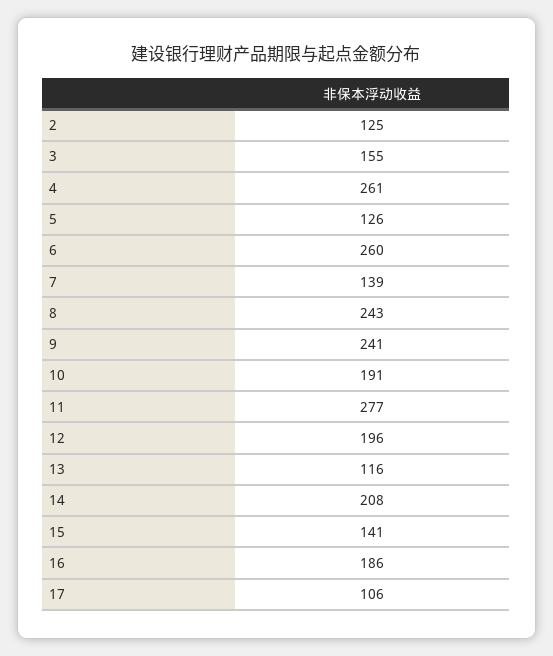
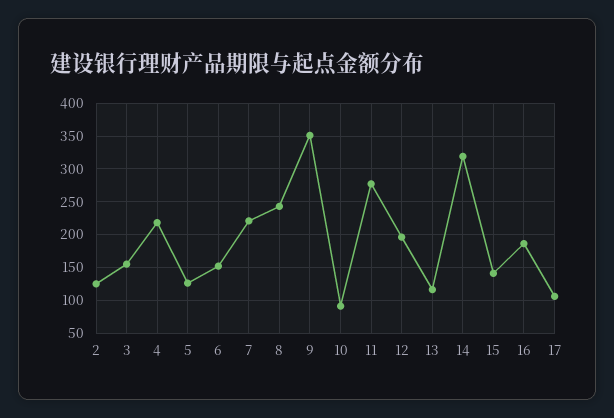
4: 261 -> 220
6: 260 -> 150
7: 139 -> 220
9: 241 -> 350
10: 191 -> 90
14: 208 -> 320

